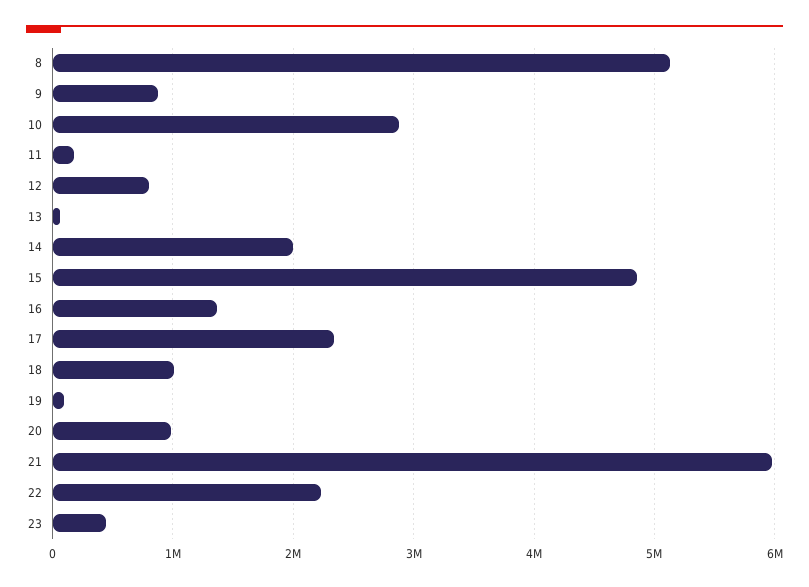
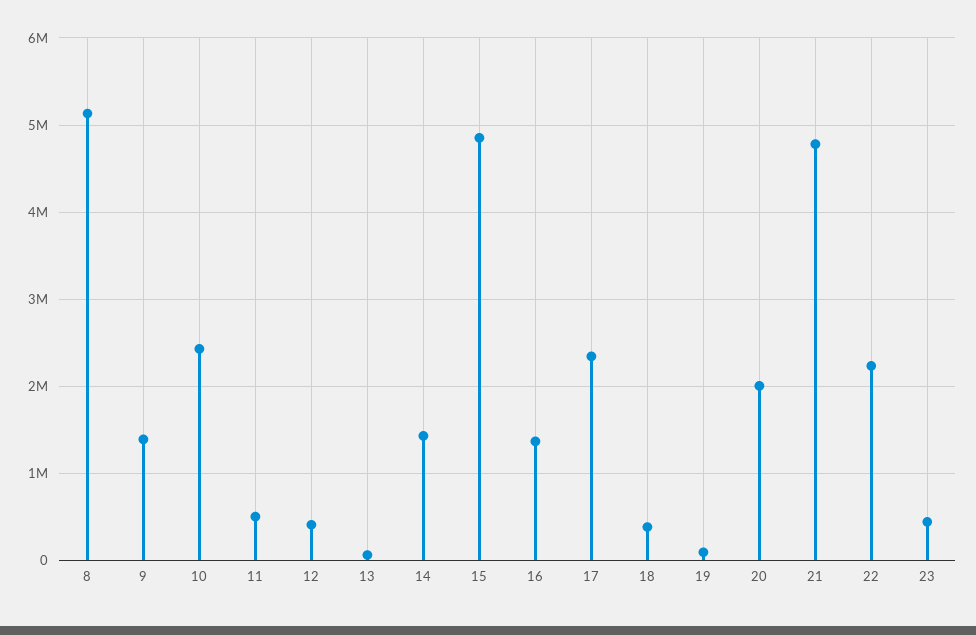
9: 900000 -> 1400000
10: 2900000 -> 2400000
11: 200000 -> 500000
12: 800000 -> 400000
14: 2000000 -> 1400000
18: 1000000 -> 400000
20: 1000000 -> 2000000
21: 6000000 -> 4800000

